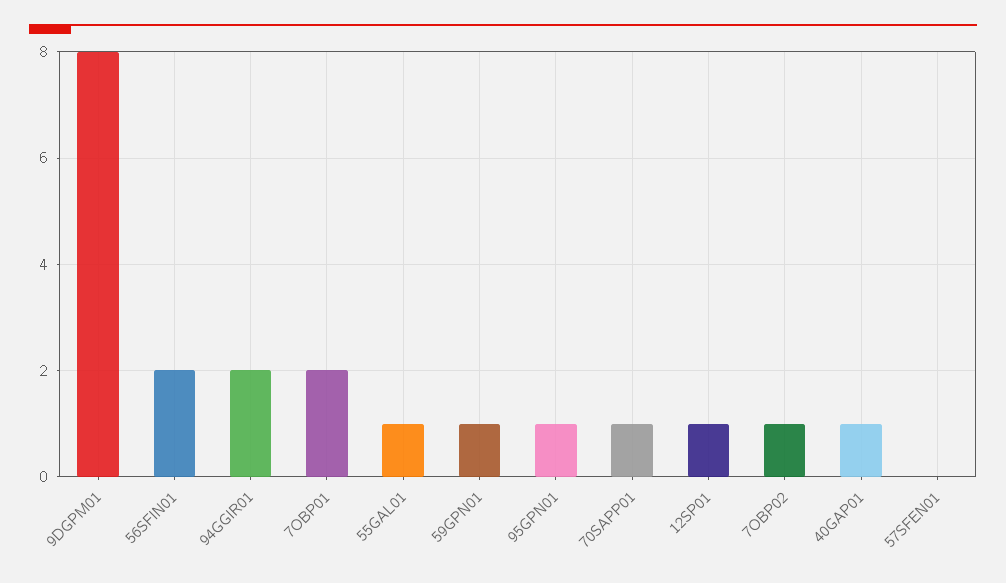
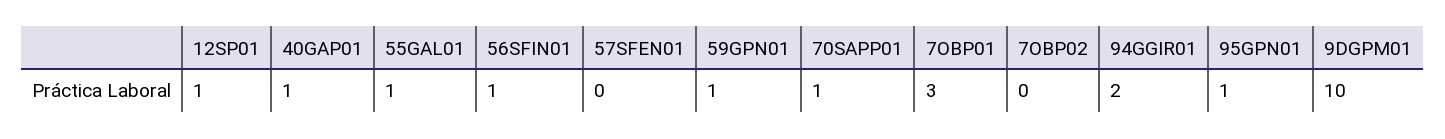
9DGPM01: 8 -> 10
56SFIN01: 2 -> 1
7OBP01: 2 -> 3
7OBP02: 1 -> 0

